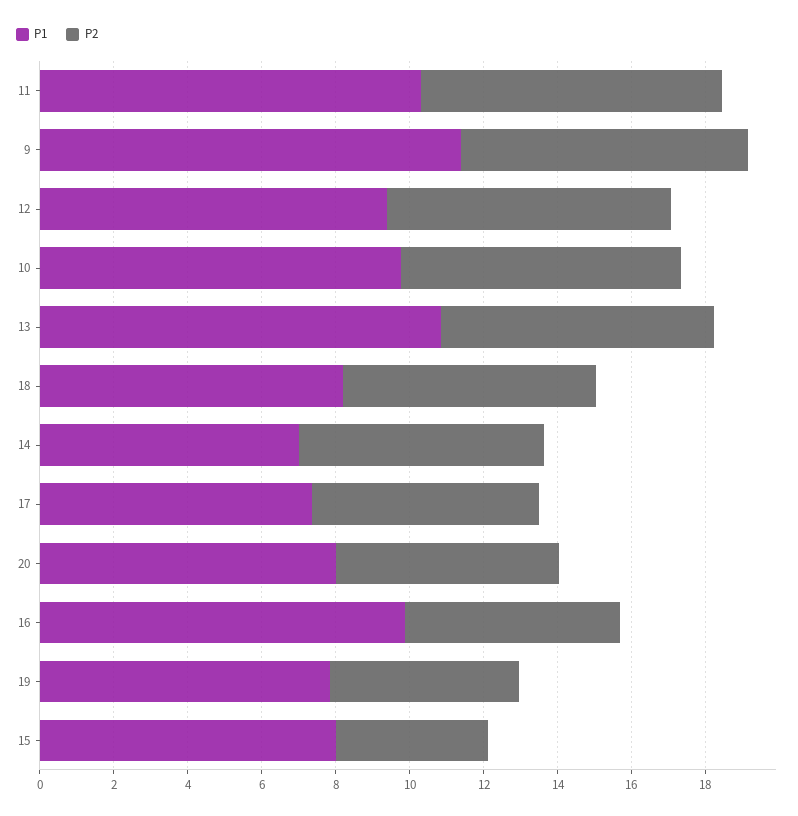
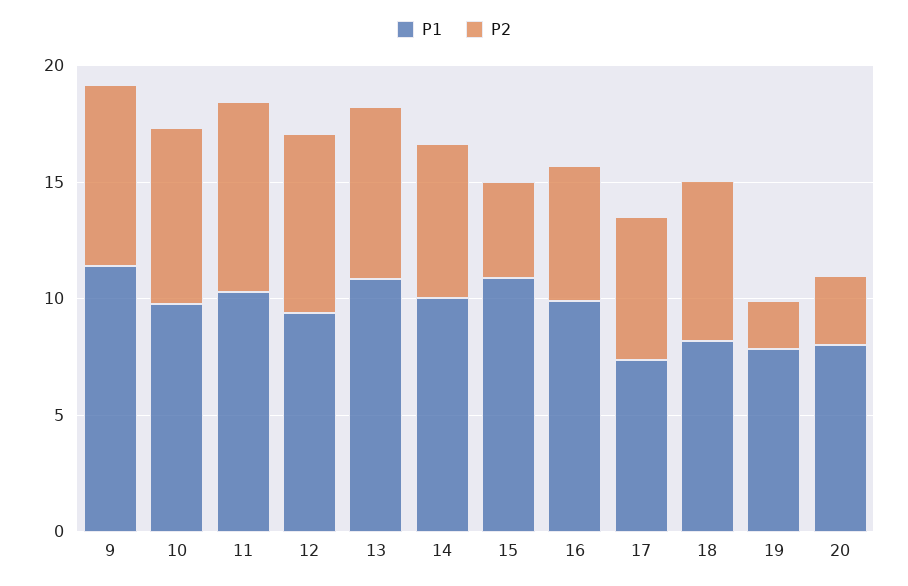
P1, 14: 7 -> 10
P2, 20: 6 -> 3
P2, 19: 5 -> 2
P1, 15: 8 -> 11

